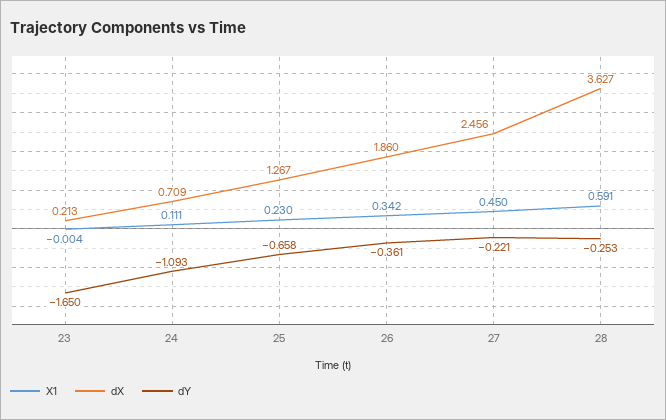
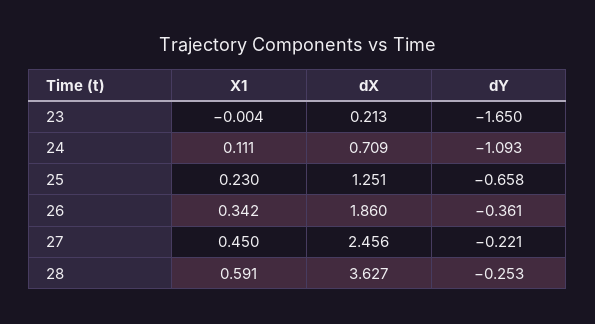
dX, 25: 1.267 -> 1.251

